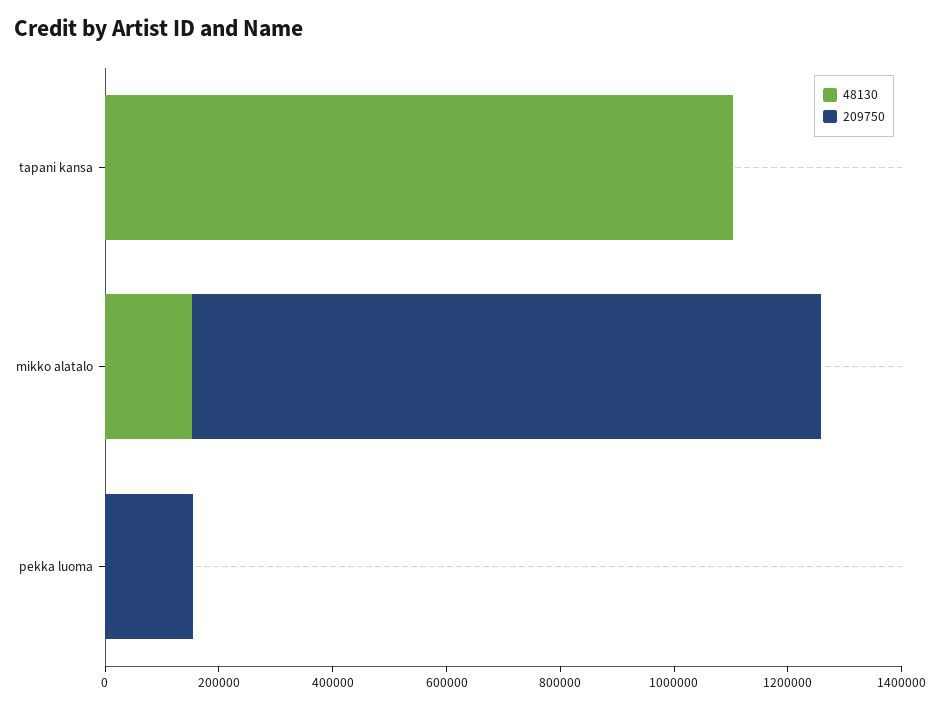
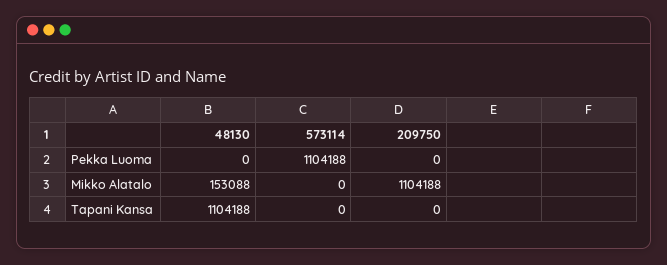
209750, pekka luoma: 150000 -> 0
573114, pekka luoma: none -> 1104188
573114, mikko alatalo: none -> 0
573114, tapani kansa: none -> 0

